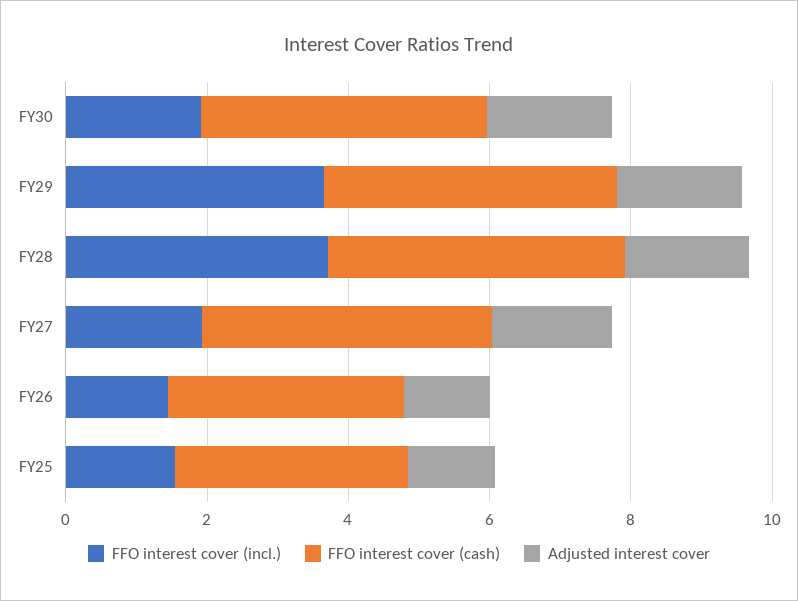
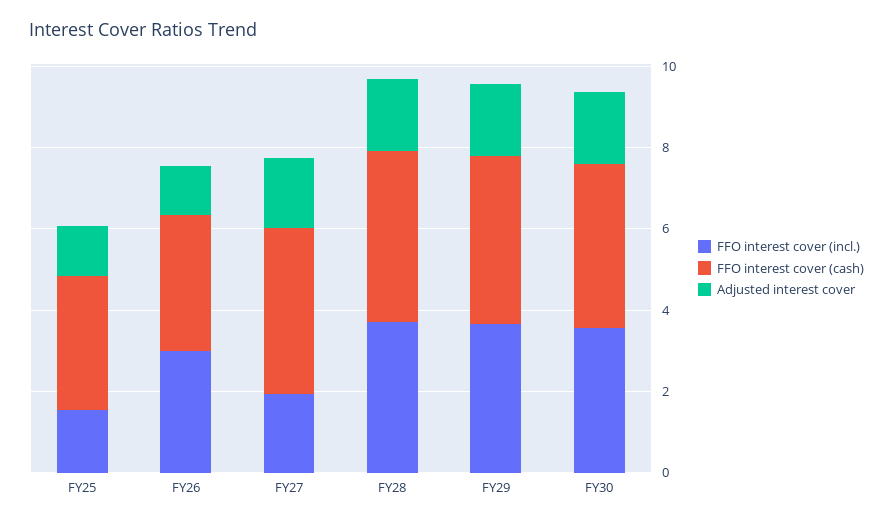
FFO interest cover (incl.), FY30: 2 -> 3.5
FFO interest cover (incl.), FY26: 1.5 -> 3

